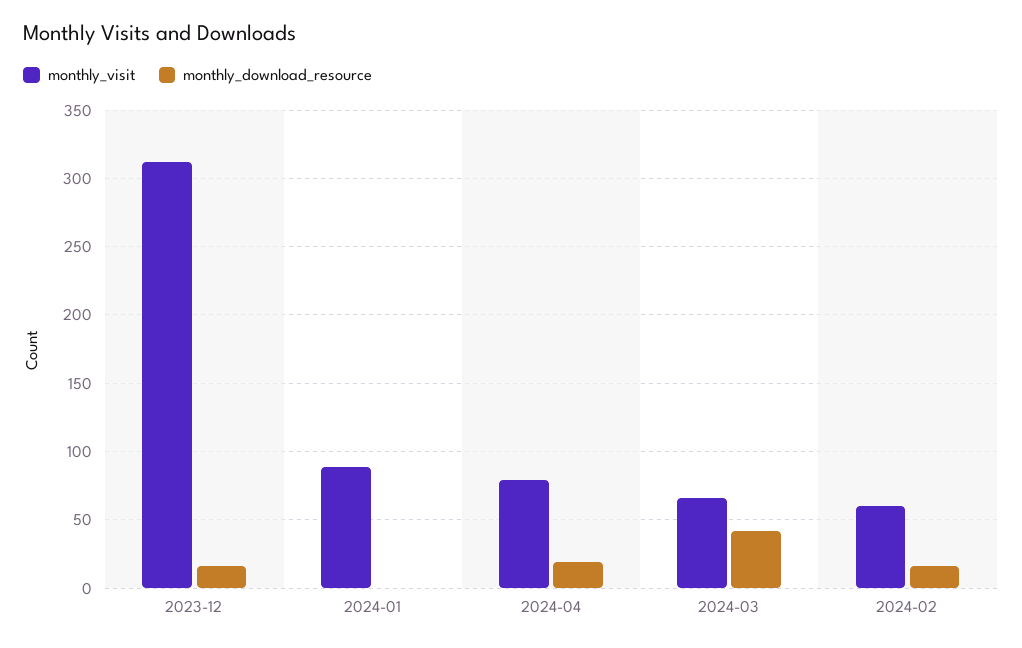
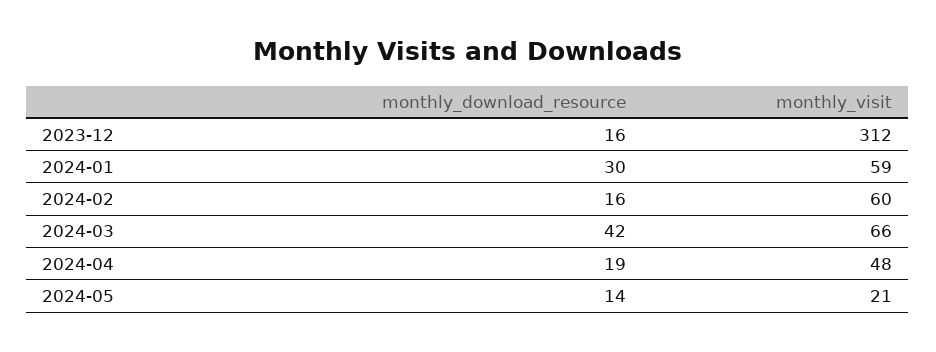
monthly_visit, 2024-01: 90 -> 59
monthly_download_resource, 2024-01: 0 -> 30
monthly_visit, 2024-04: 80 -> 48
monthly_download_resource, 2024-05: none -> 14
monthly_visit, 2024-05: none -> 21

